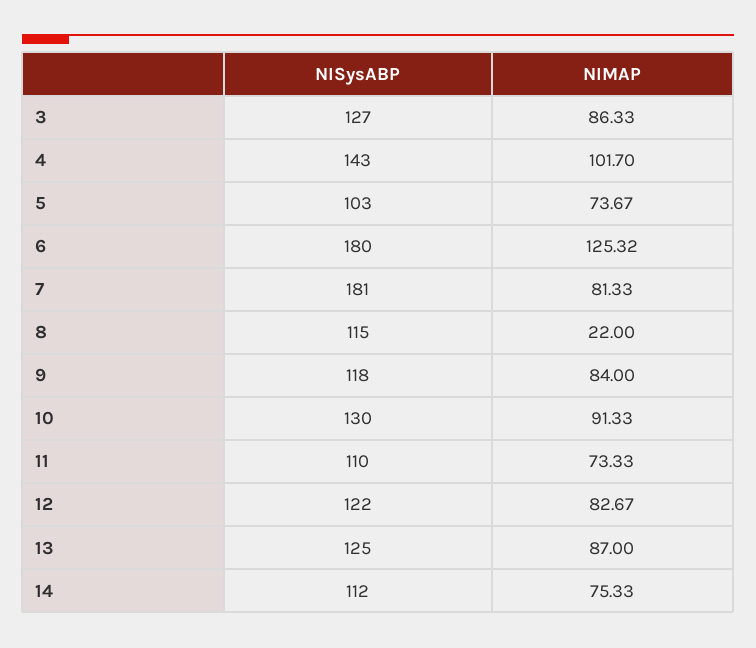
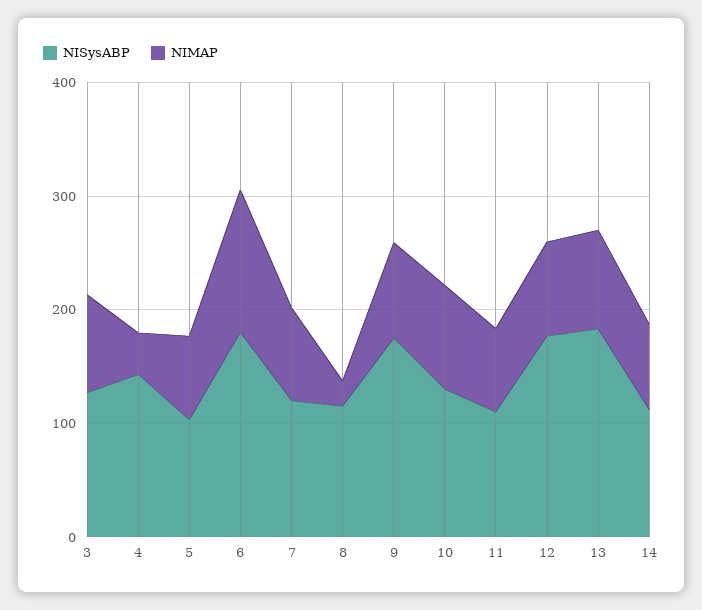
NIMAP, 4: 101.7 -> 40
NISysABP, 7: 181 -> 120
NISysABP, 9: 118 -> 180
NISysABP, 12: 122 -> 180
NISysABP, 13: 125 -> 180

